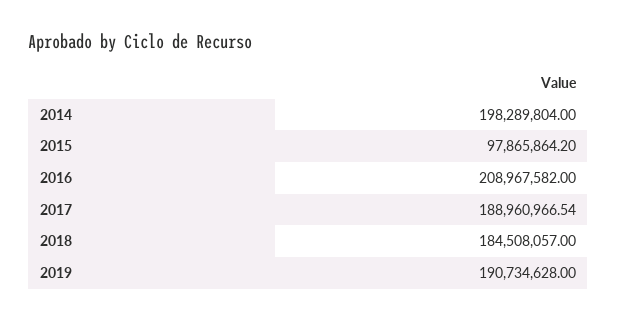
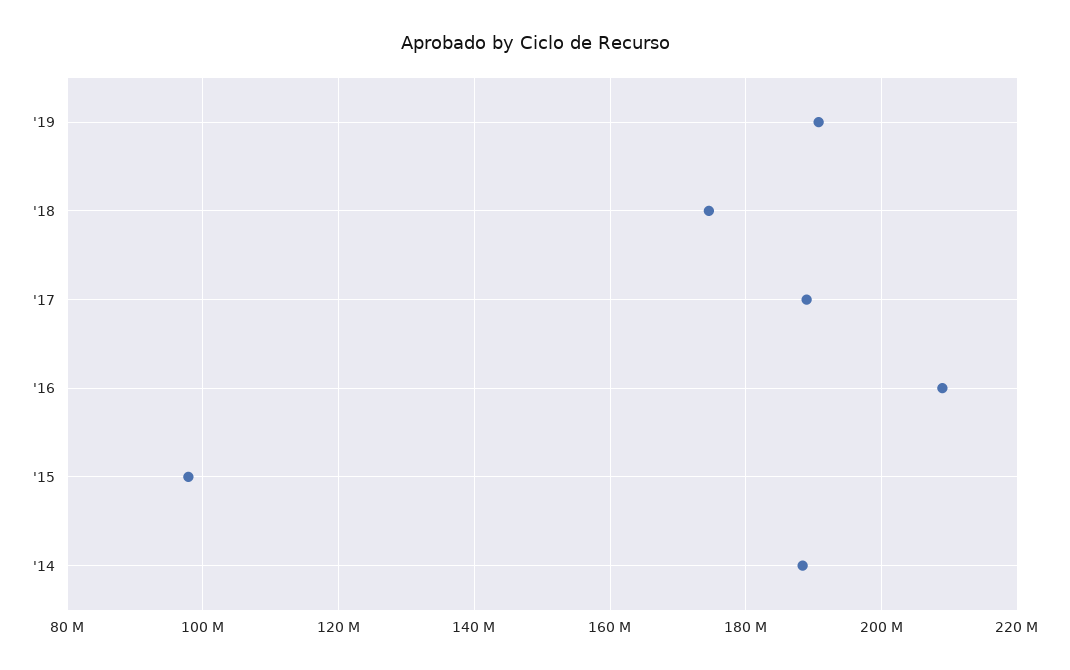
2014: 198289804 -> 188000000
2018: 184508057 -> 174000000

